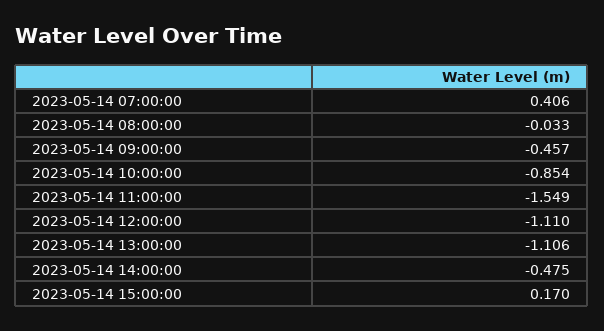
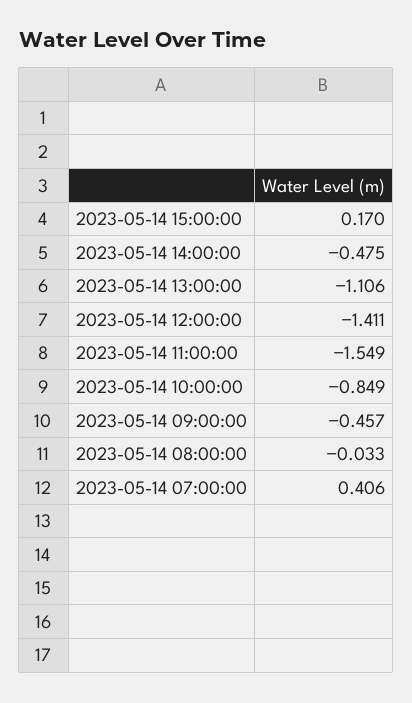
2023-05-14 10:00:00: -0.854 -> -0.849
2023-05-14 12:00:00: -1.11 -> -1.411

